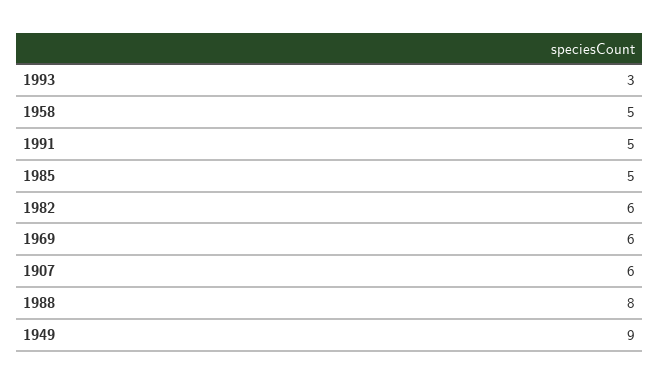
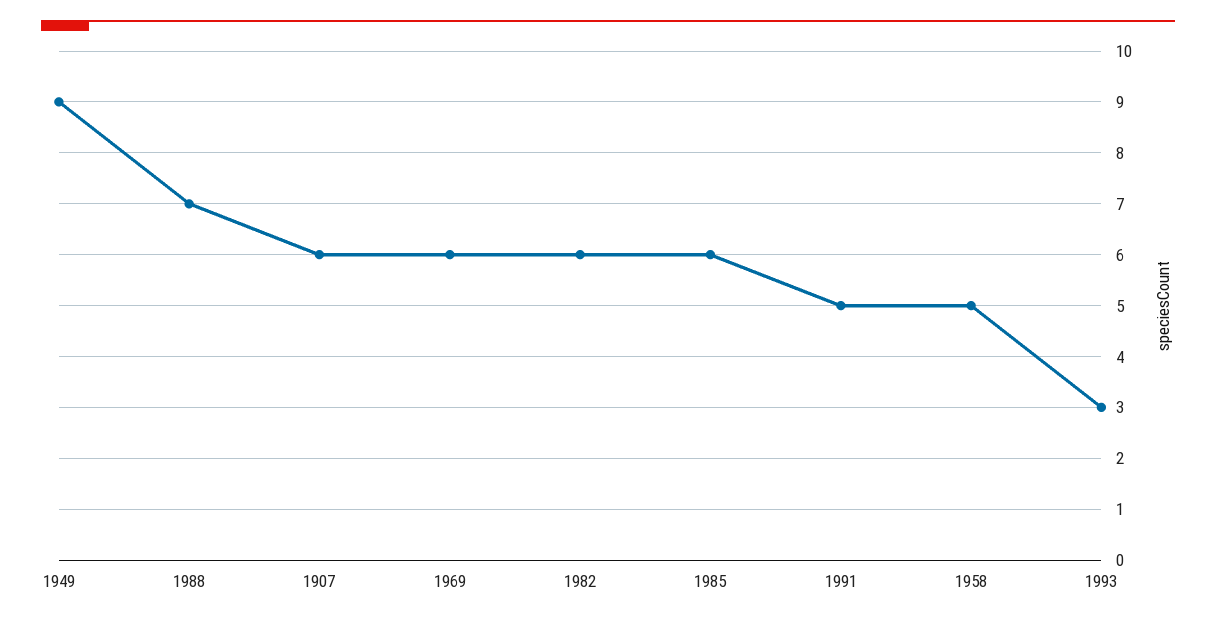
1985: 5 -> 6
1988: 8 -> 7

